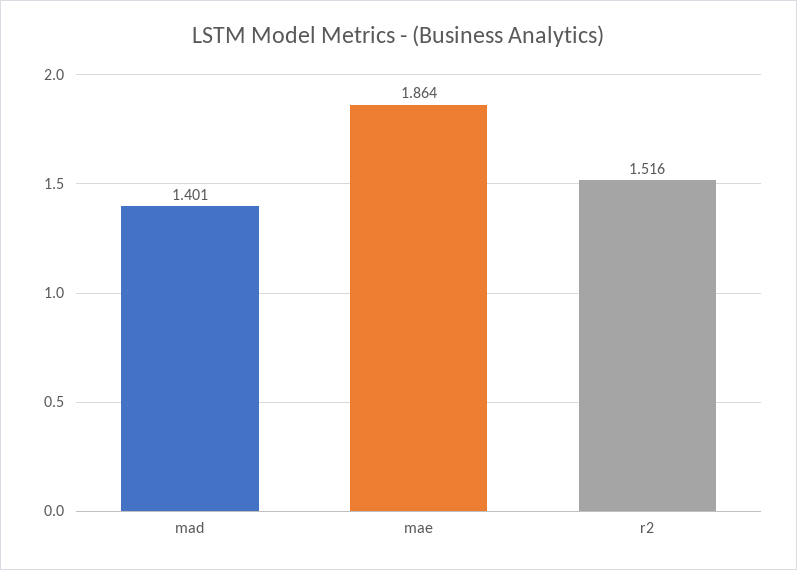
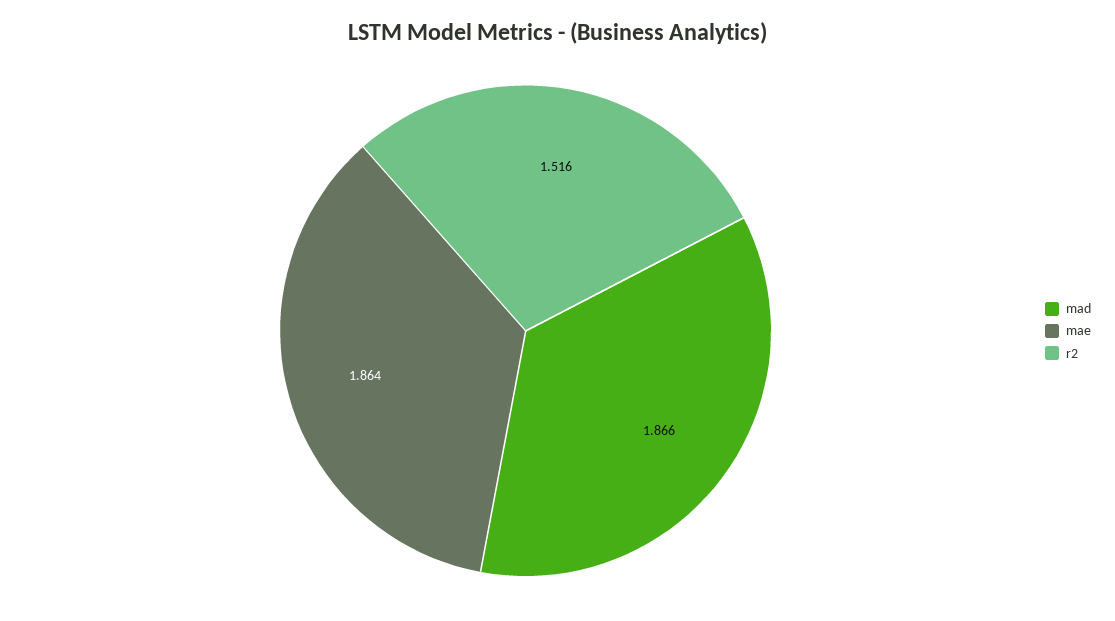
mad: 1.401 -> 1.866

